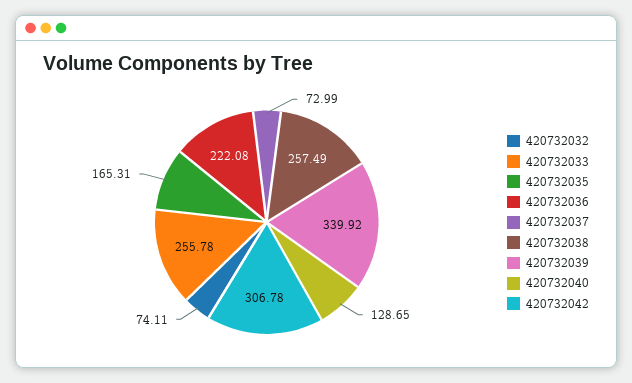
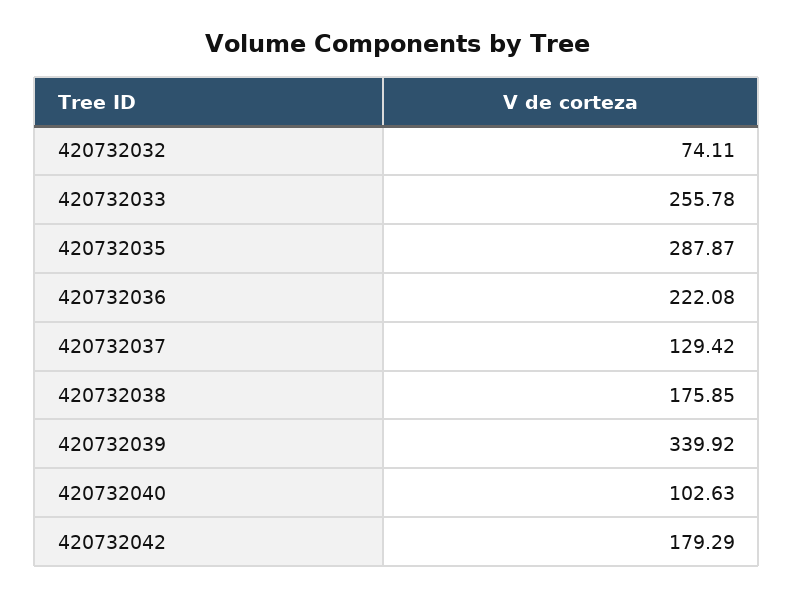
420732035: 165.31 -> 287.87
420732037: 72.99 -> 129.42
420732038: 257.49 -> 175.85
420732040: 128.65 -> 102.63
420732042: 306.78 -> 179.29

